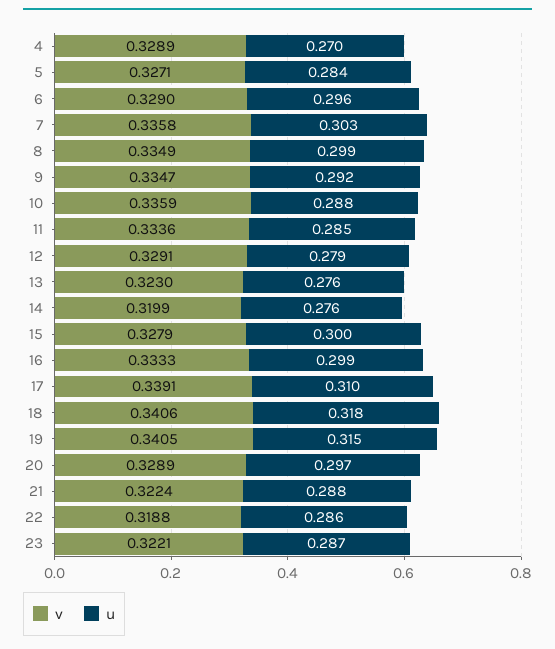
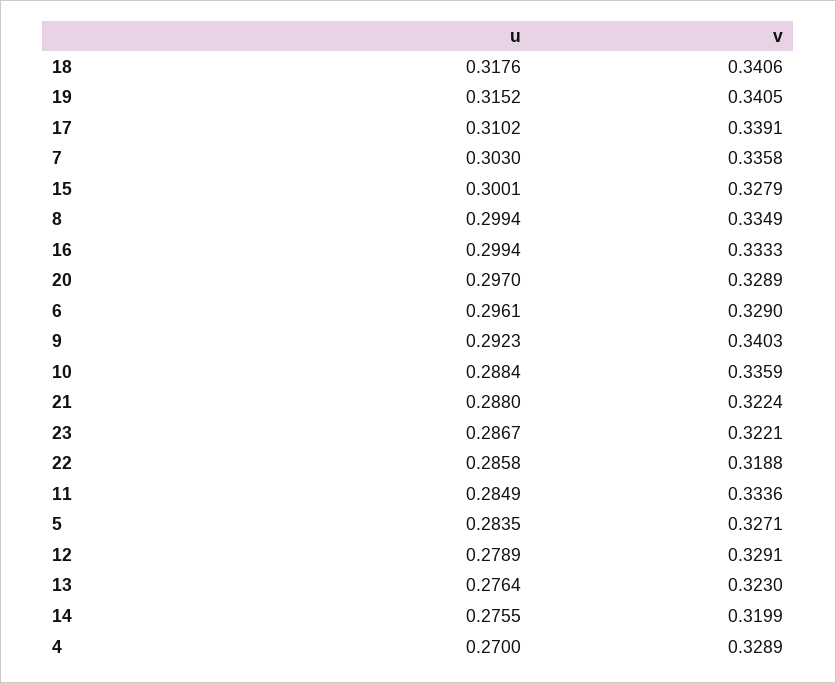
v, 9: 0.3347 -> 0.3403

